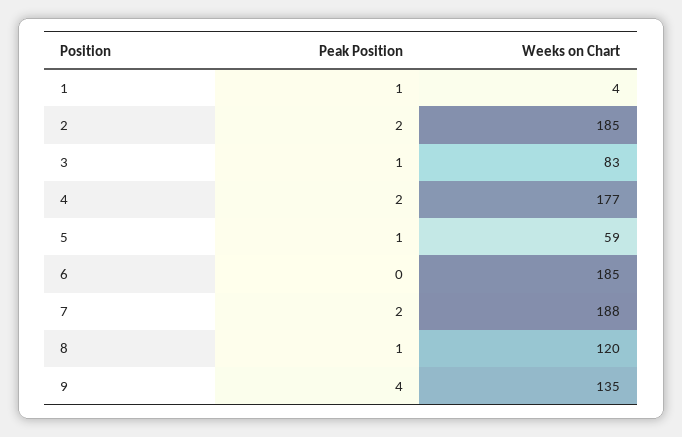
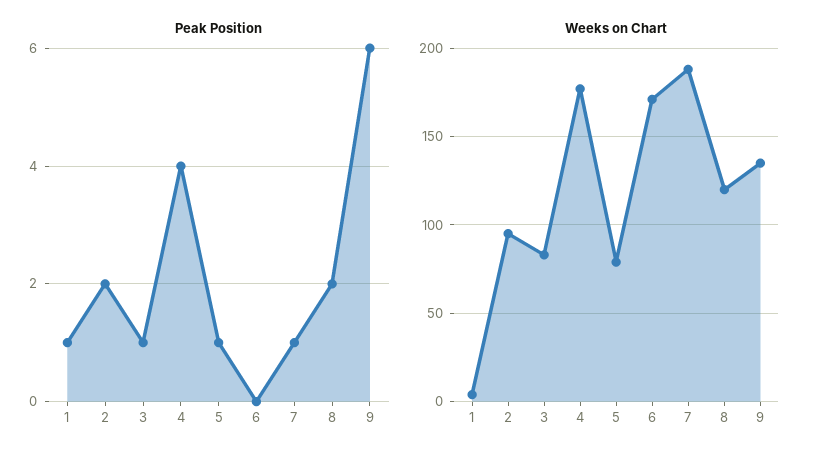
Weeks on Chart, 2: 185 -> 95
Peak Position, 4: 2 -> 4
Weeks on Chart, 5: 59 -> 80
Weeks on Chart, 6: 185 -> 170
Peak Position, 7: 2 -> 1
Peak Position, 8: 1 -> 2
Peak Position, 9: 4 -> 6

